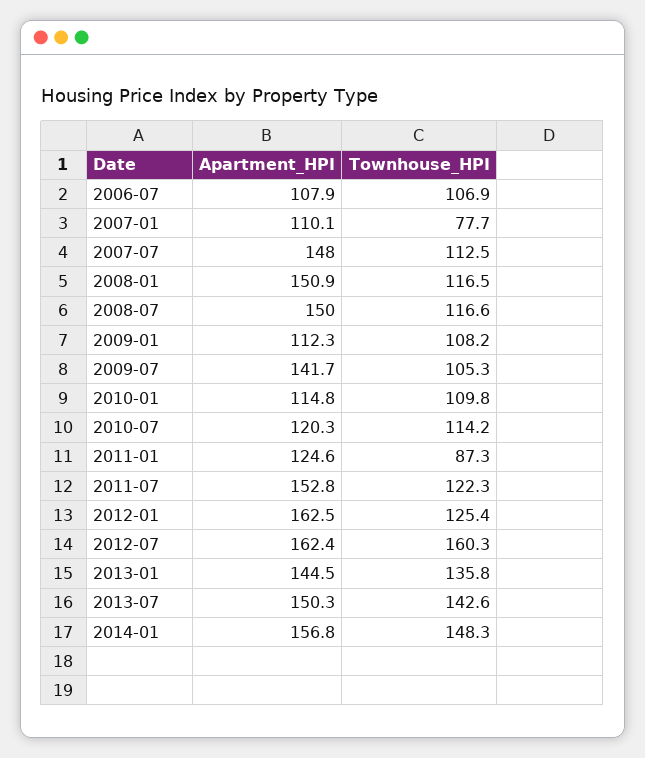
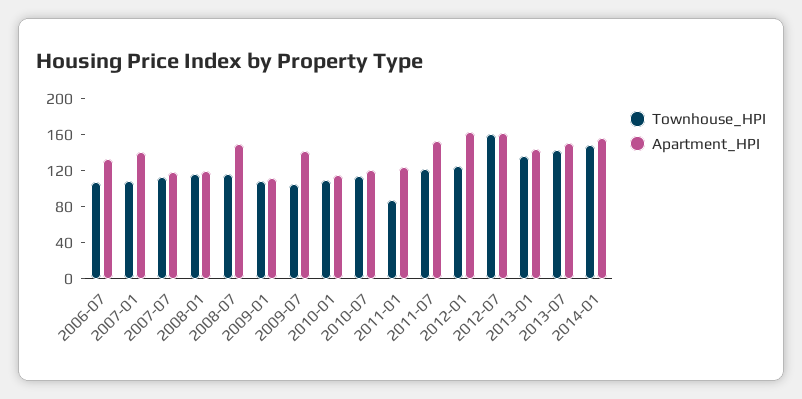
Apartment_HPI, 2006-07: 107.9 -> 130
Apartment_HPI, 2007-01: 110.1 -> 140
Townhouse_HPI, 2007-01: 77.7 -> 110
Apartment_HPI, 2007-07: 148 -> 120
Apartment_HPI, 2008-01: 150.9 -> 120

